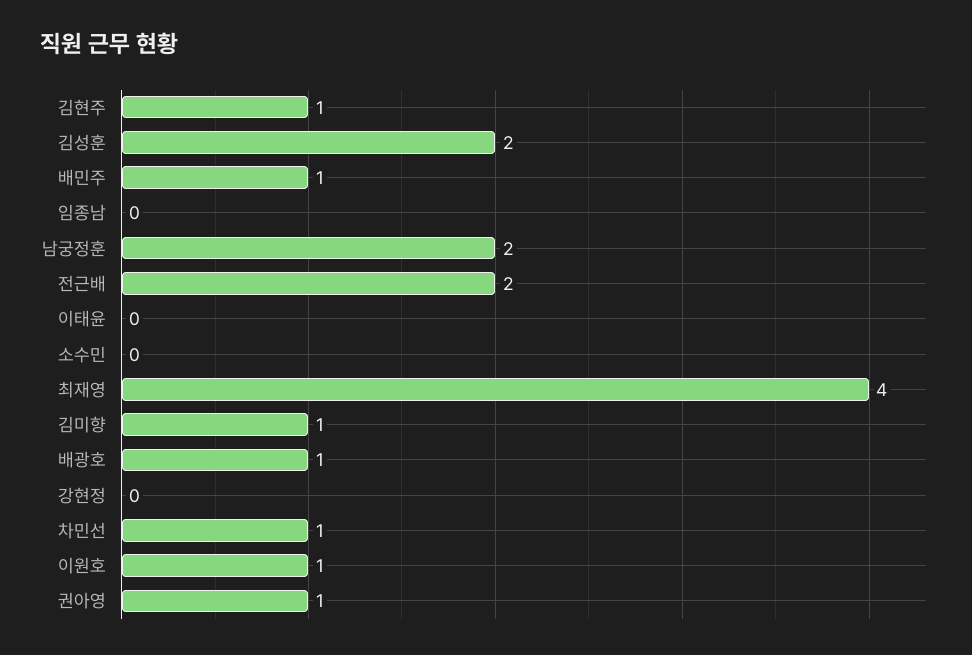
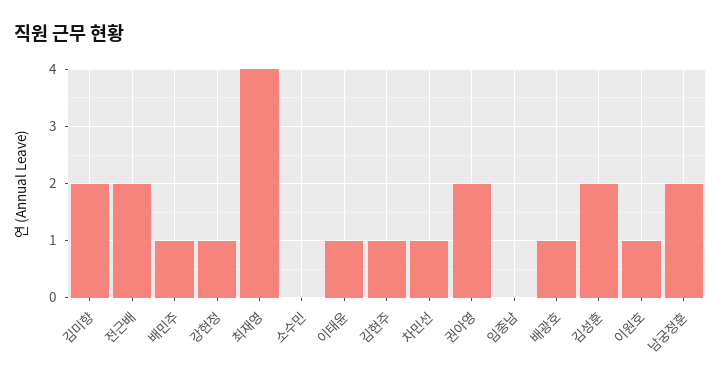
이태윤: 0 -> 1
김미향: 1 -> 2
강현정: 0 -> 1
권아영: 1 -> 2

